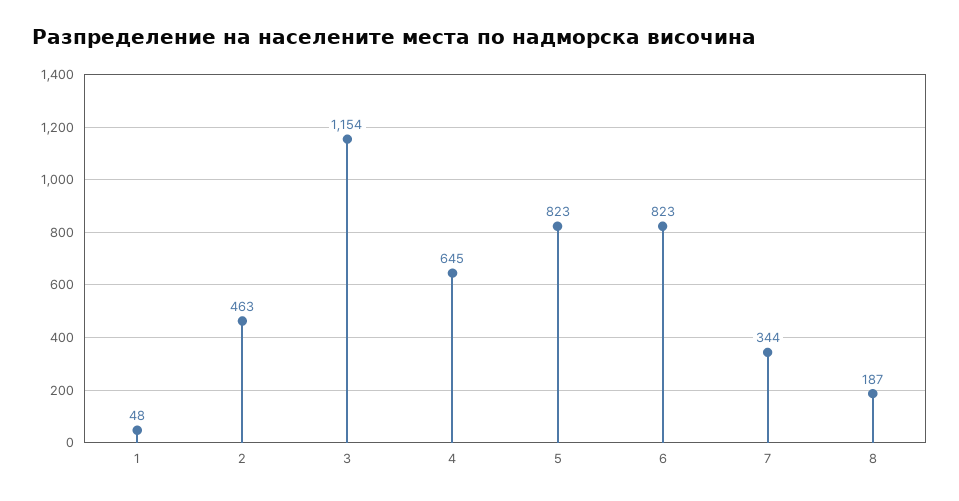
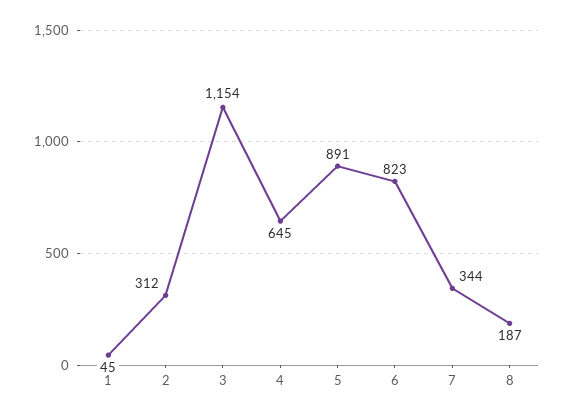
1: 48 -> 45
2: 463 -> 312
5: 823 -> 891

